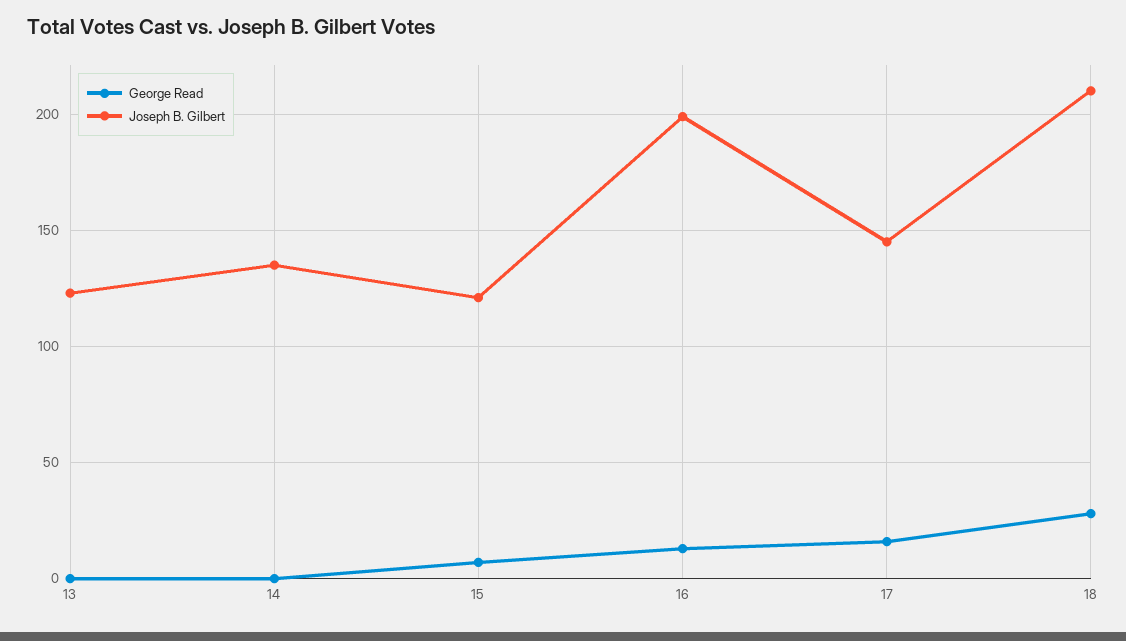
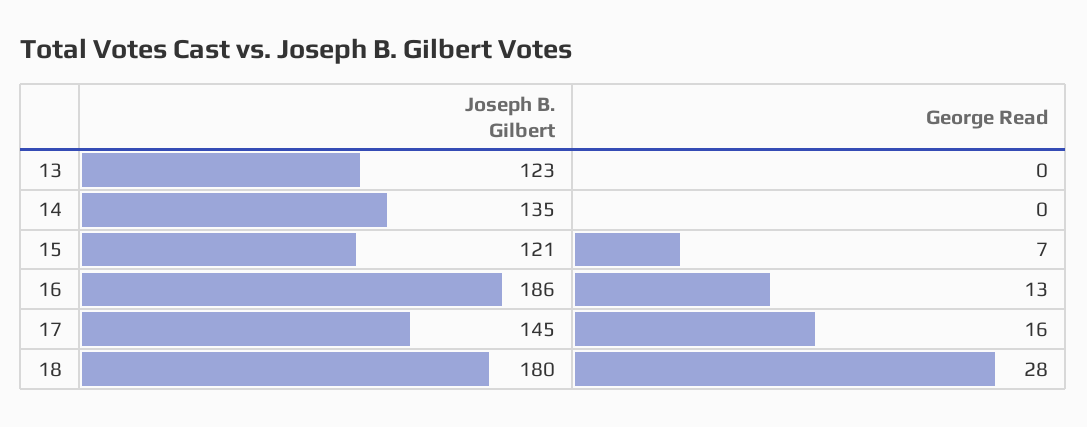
Joseph B. Gilbert, 16: 200 -> 186
Joseph B. Gilbert, 18: 210 -> 180

